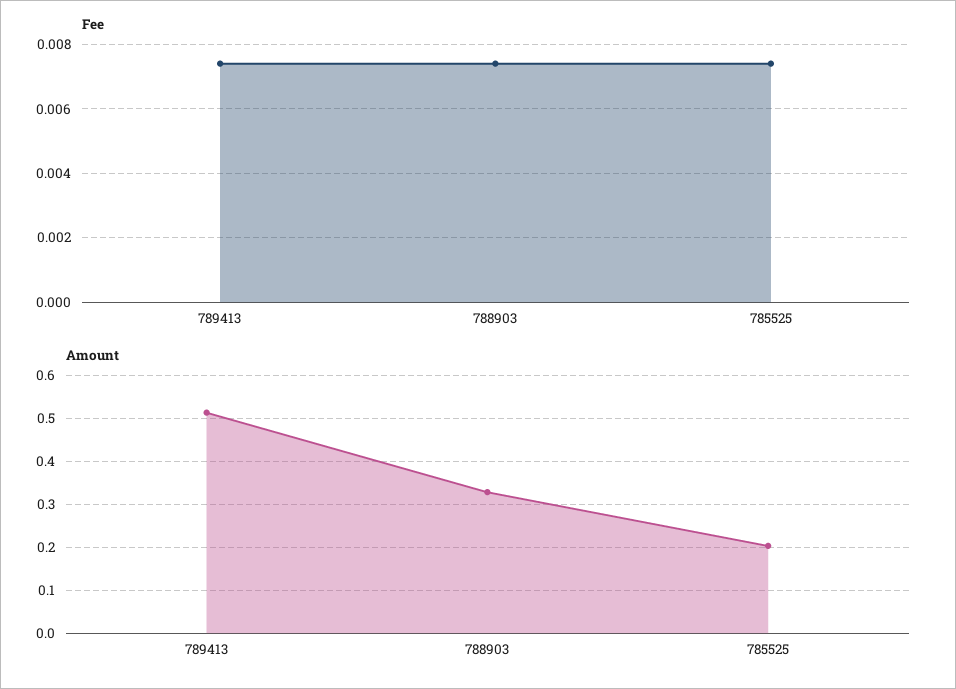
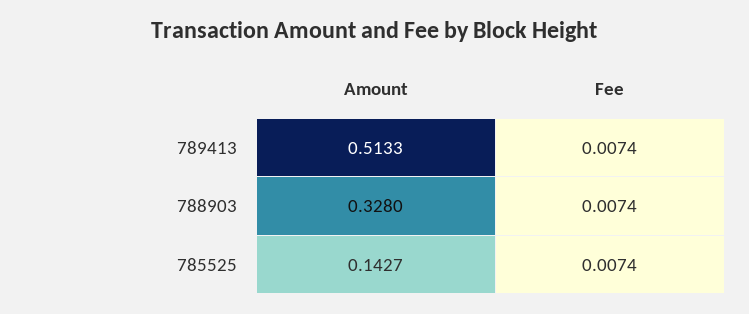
Amount, 785525: 0.2 -> 0.1427

